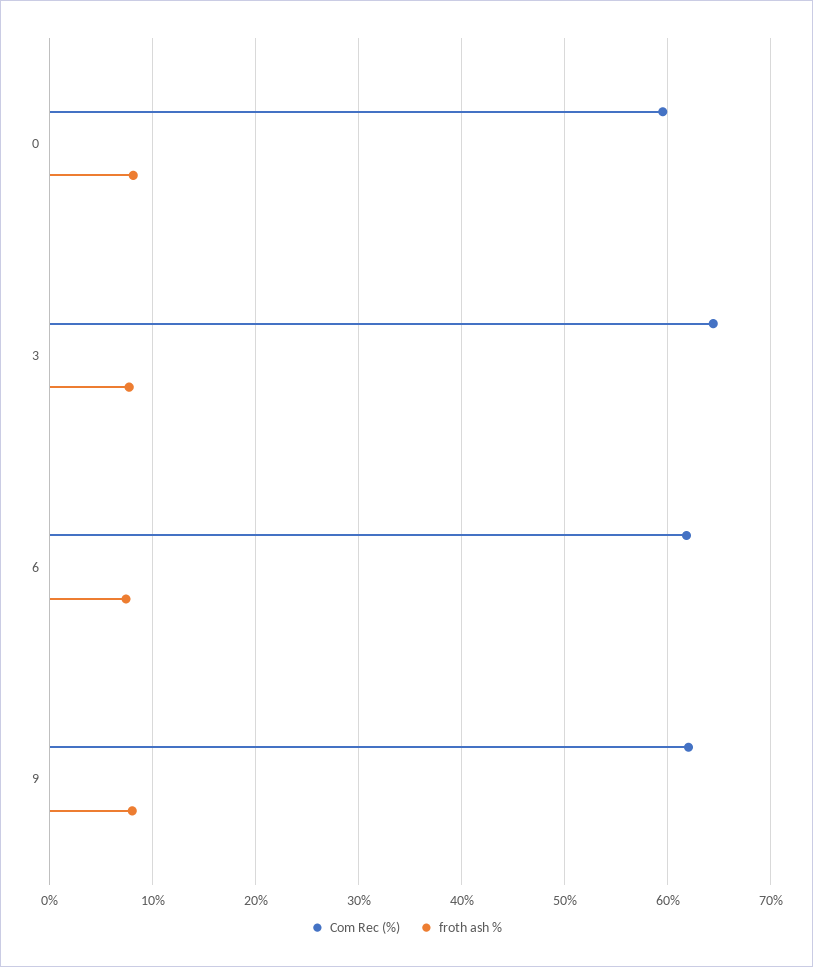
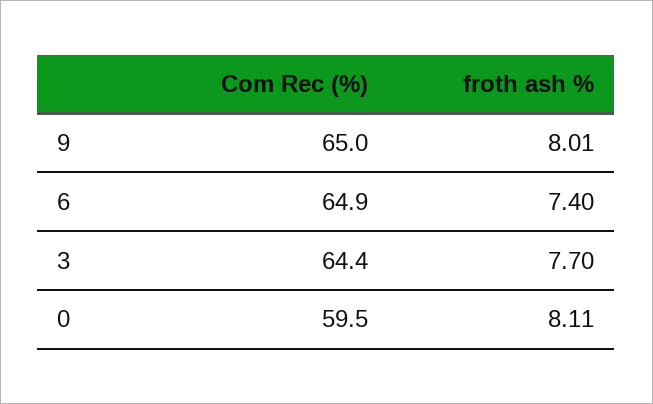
Com Rec (%), 6: 62 -> 64.9
Com Rec (%), 9: 62 -> 65

